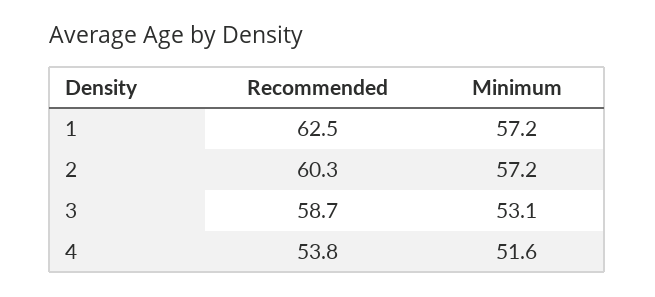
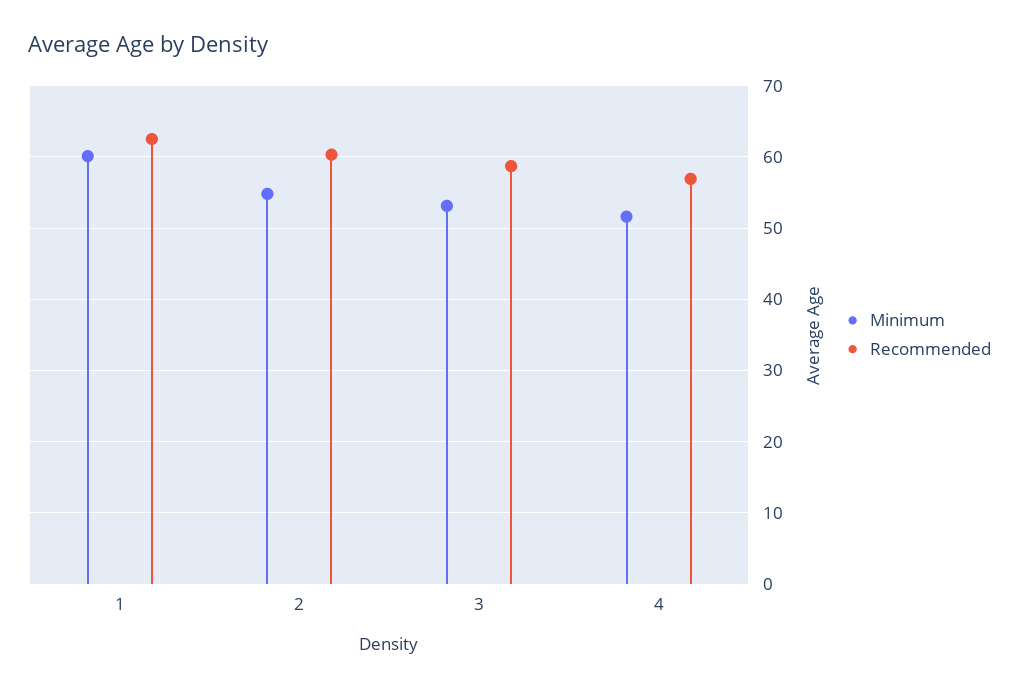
Minimum, 1: 57.2 -> 60
Minimum, 2: 57.2 -> 55
Recommended, 4: 53.8 -> 57

